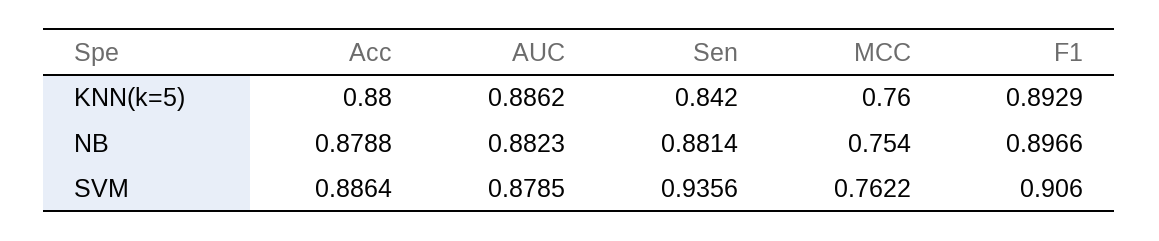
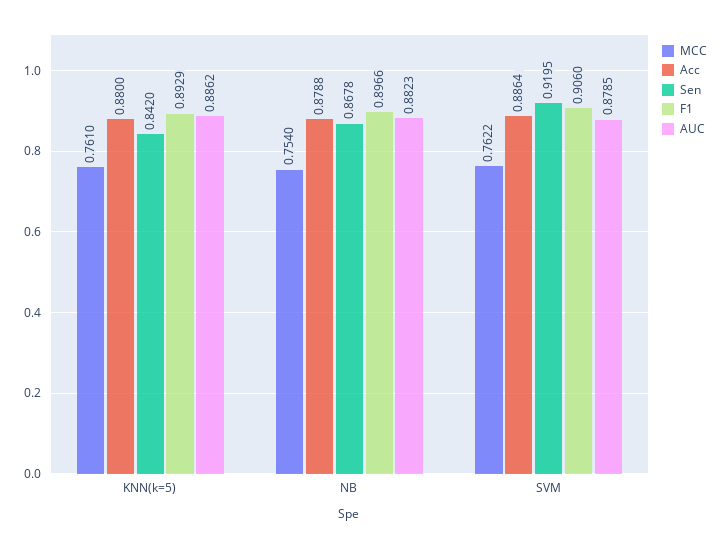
MCC, KNN(k=5): 0.76 -> 0.761
Sen, NB: 0.8814 -> 0.8678
Sen, SVM: 0.9356 -> 0.9195

